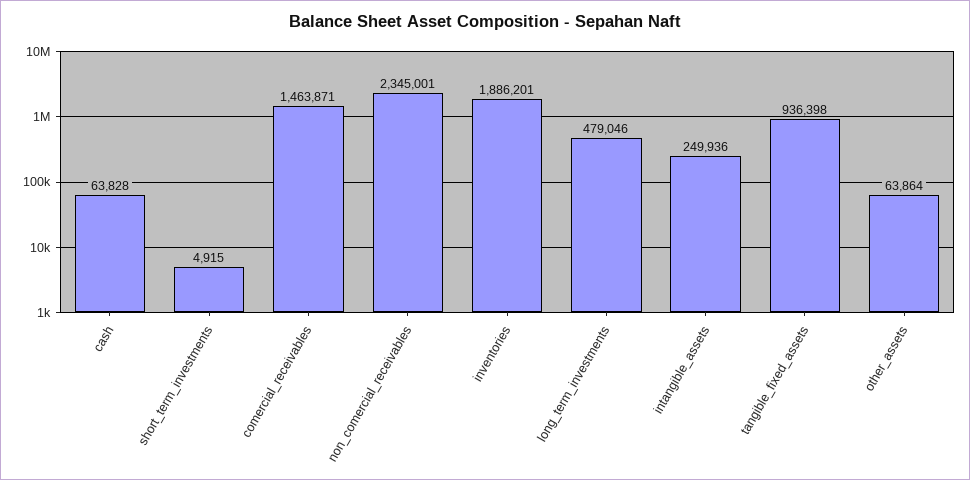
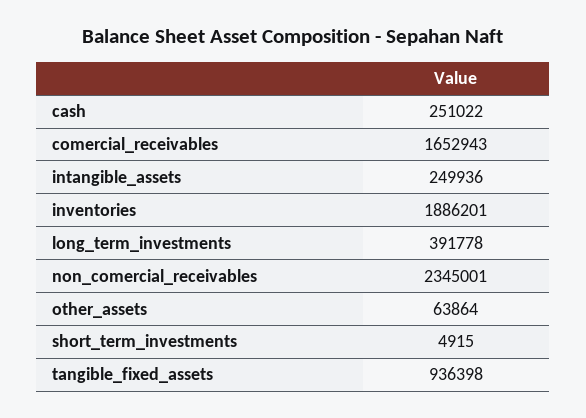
cash: 63828 -> 251022
comercial_receivables: 1463871 -> 1652943
long_term_investments: 479046 -> 391778

